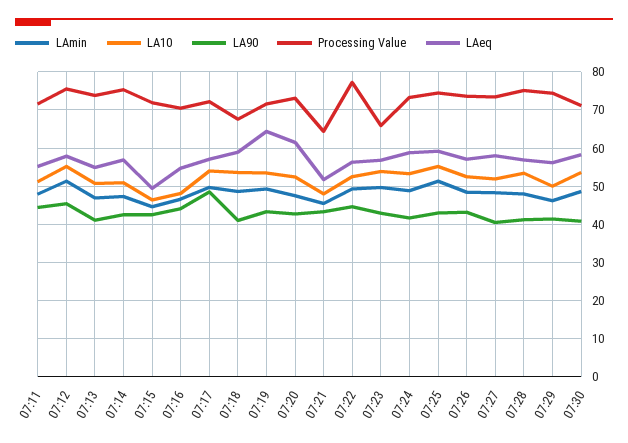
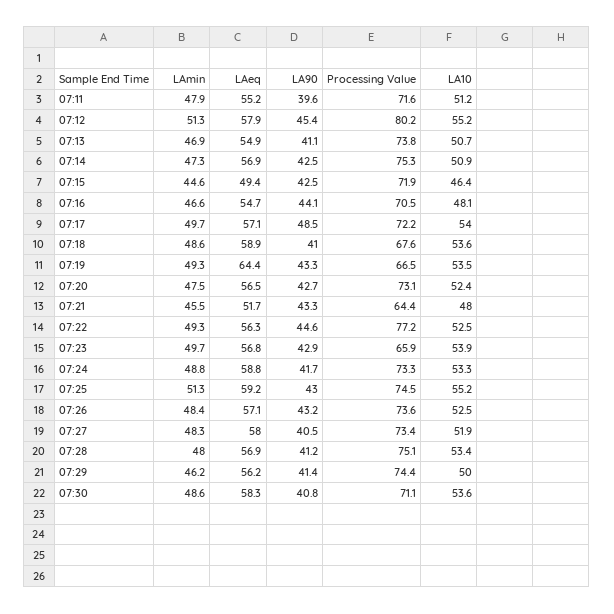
LA90, 07:11: 44 -> 39.6
Processing Value, 07:12: 76 -> 80.2
Processing Value, 07:19: 72 -> 66.5
LAeq, 07:20: 62 -> 56.5

